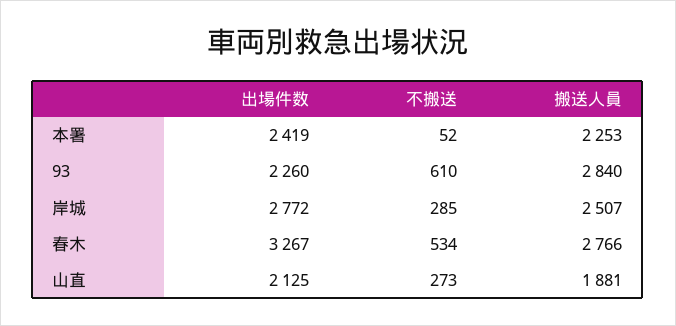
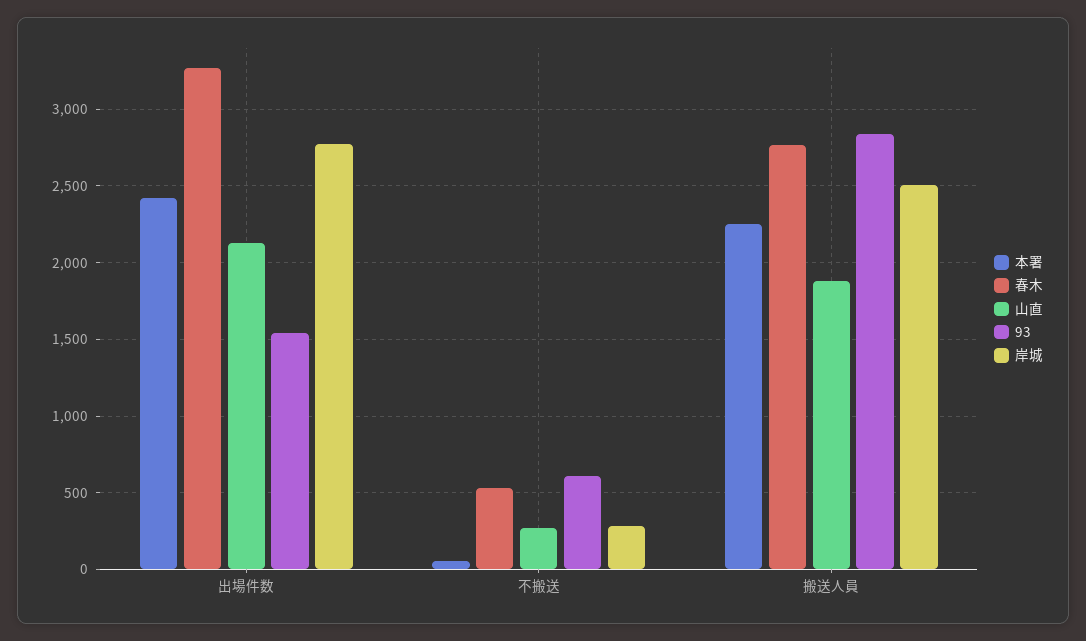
93, 出場件数: 2260 -> 1550

